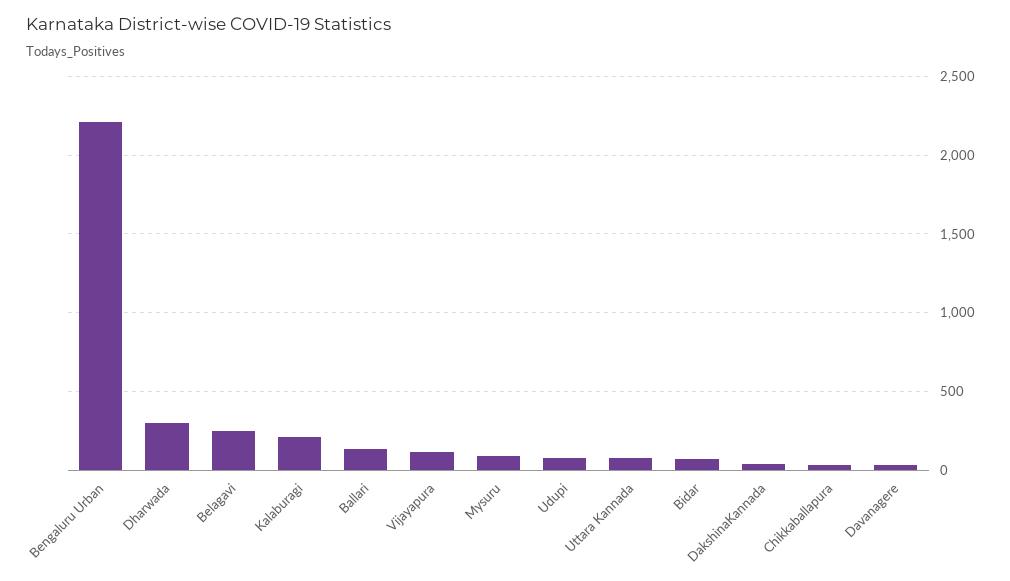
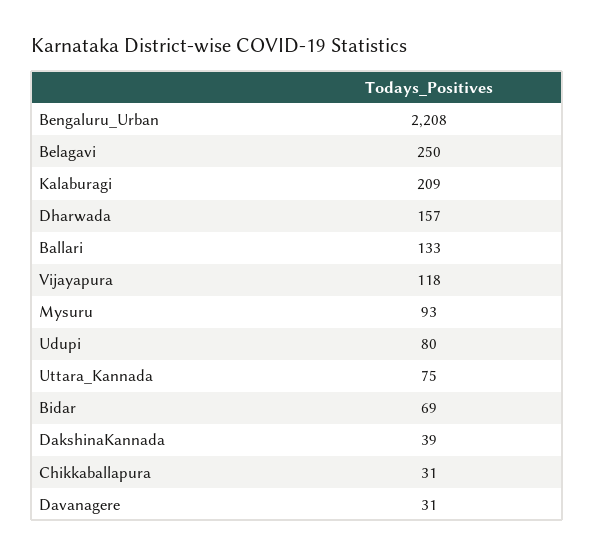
Dharwada: 300 -> 157

